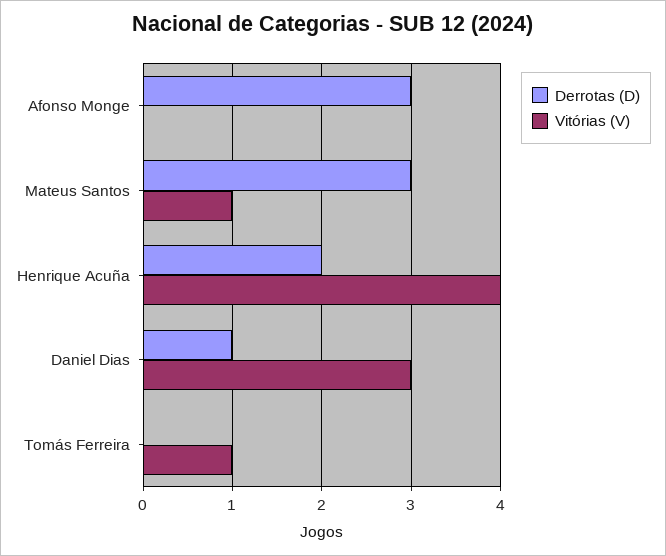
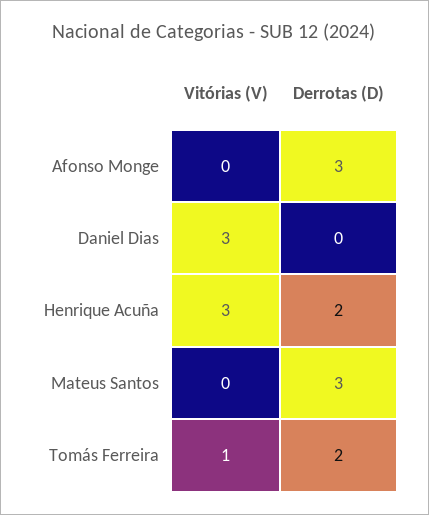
Vitórias (V), Mateus Santos: 1 -> 0
Vitórias (V), Henrique Acuña: 4 -> 3
Derrotas (D), Daniel Dias: 1 -> 0
Derrotas (D), Tomás Ferreira: 0 -> 2

